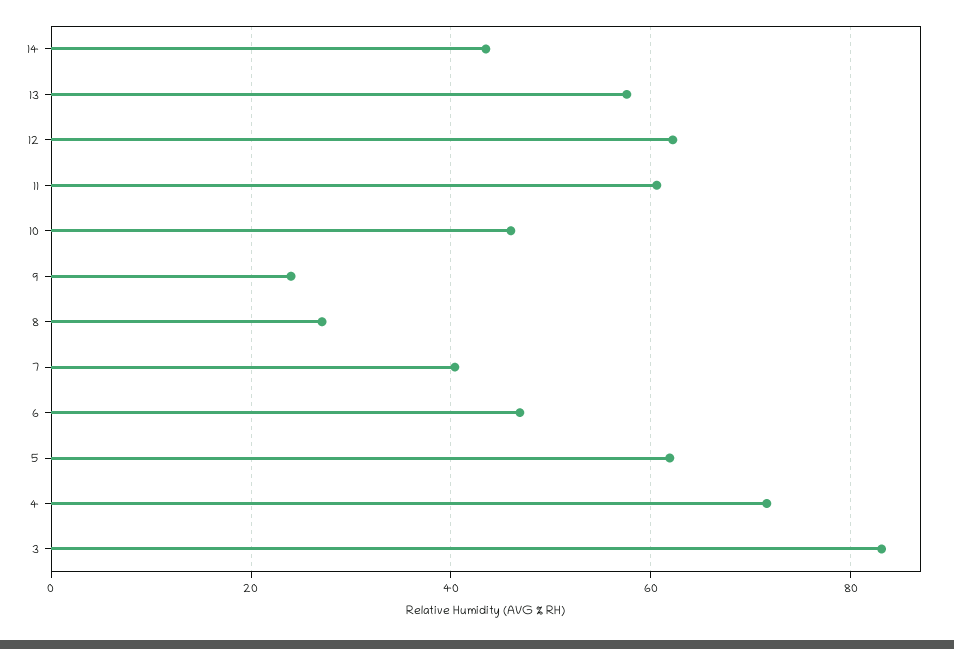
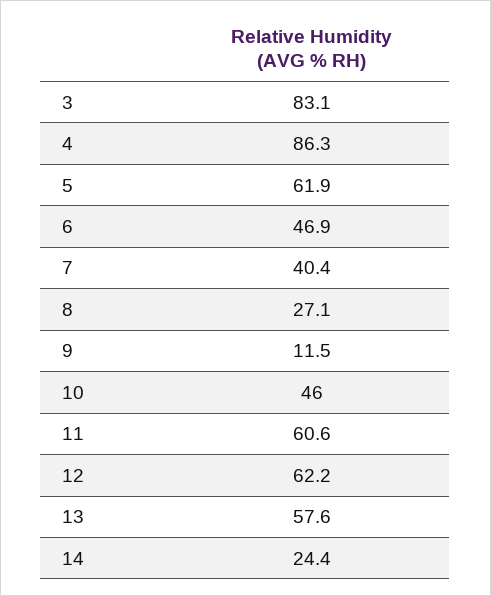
14: 44 -> 24.4
9: 24 -> 11.5
4: 72 -> 86.3

